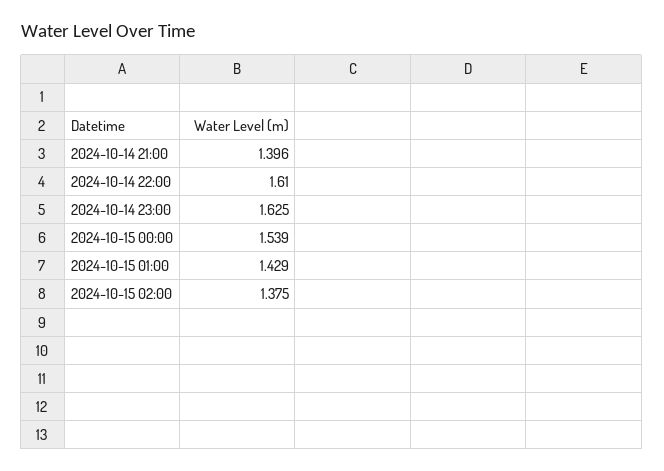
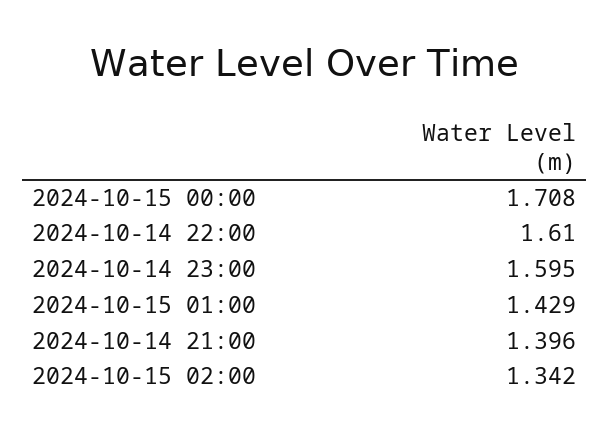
2024-10-14 23:00: 1.625 -> 1.595
2024-10-15 00:00: 1.539 -> 1.708
2024-10-15 02:00: 1.375 -> 1.342

